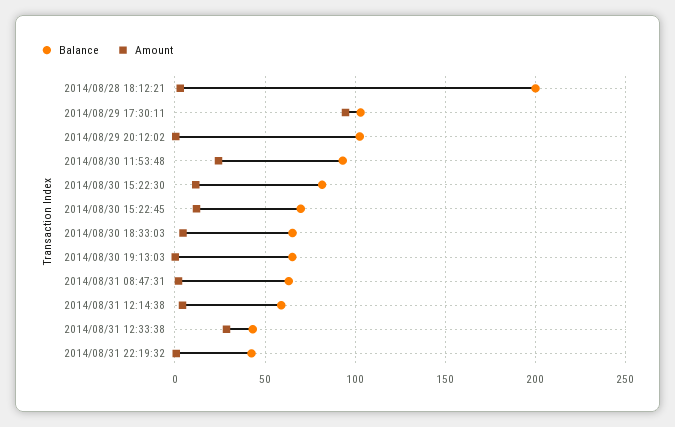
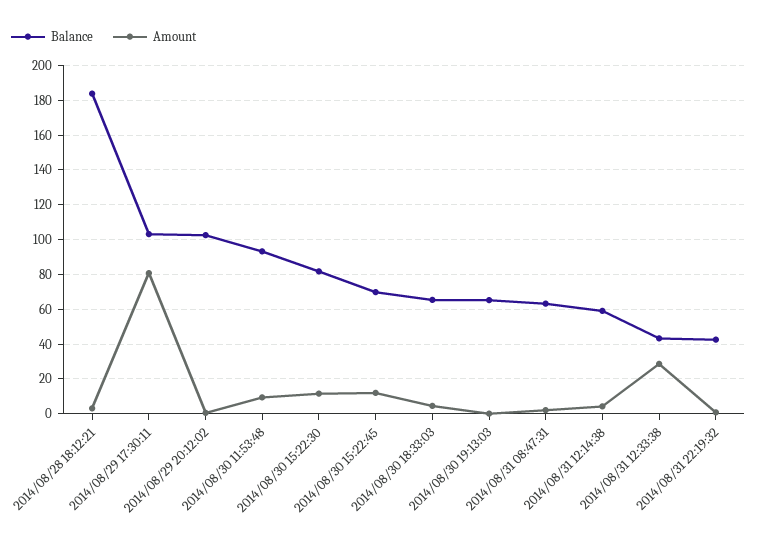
Balance, 2014/08/28 18:12:21: 200 -> 185
Amount, 2014/08/29 17:30:11: 95 -> 80
Amount, 2014/08/30 11:53:48: 25 -> 10

